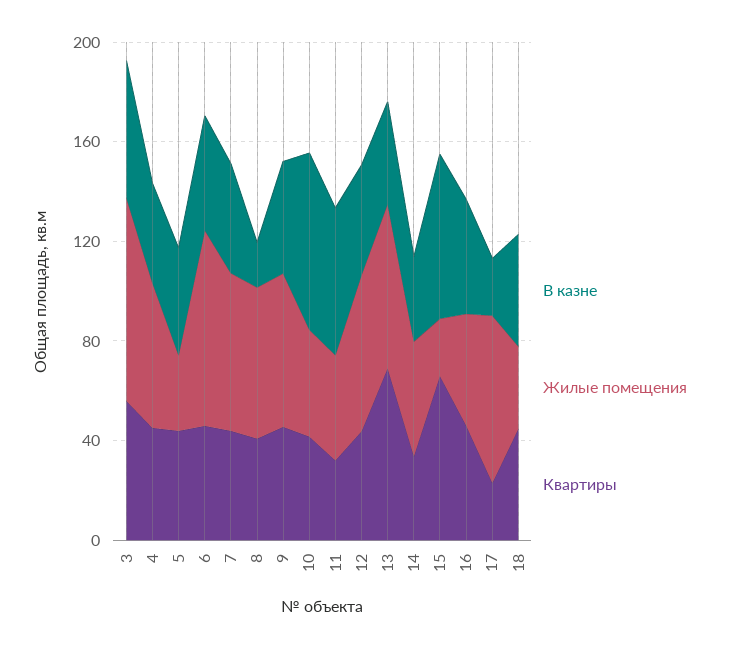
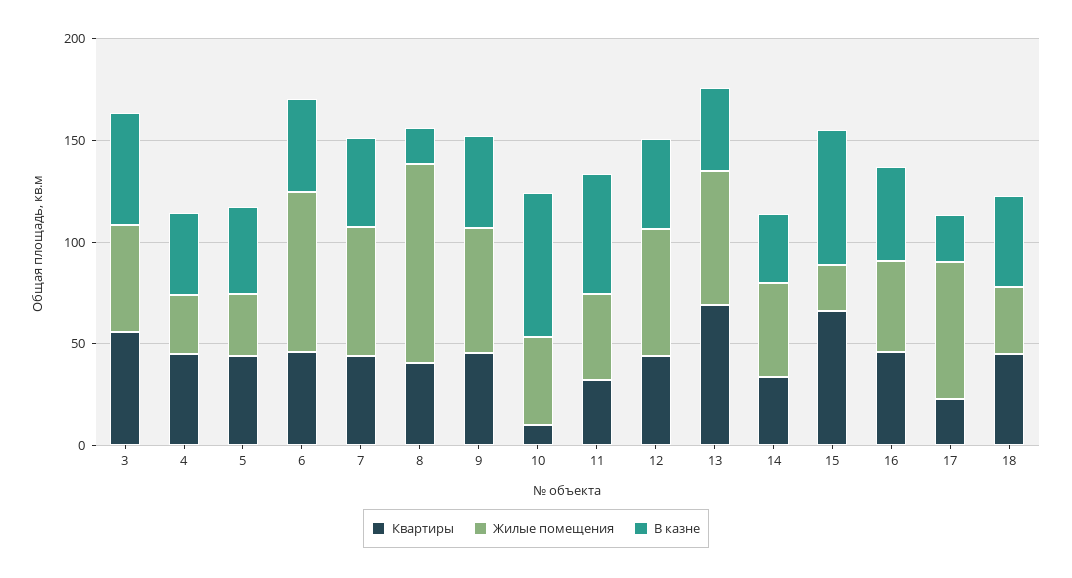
Жилые помещения, 3: 80 -> 50
Жилые помещения, 4: 60 -> 30
Жилые помещения, 8: 60 -> 100
Квартиры, 10: 40 -> 10

